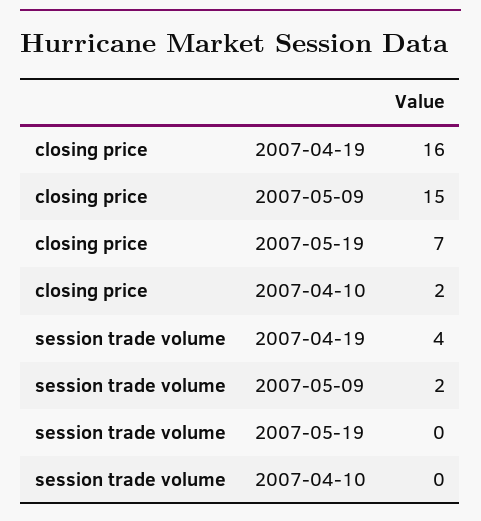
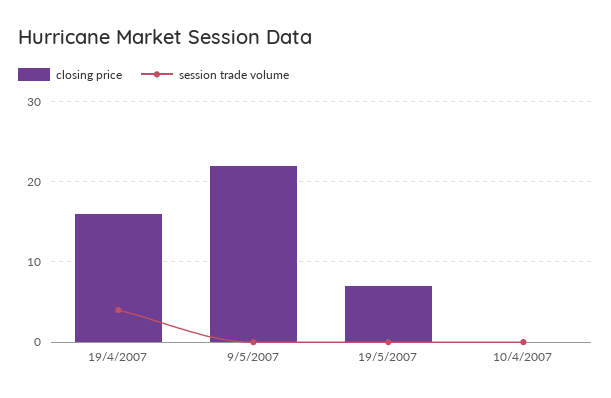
closing price, 2007-05-09: 15 -> 22
closing price, 2007-04-10: 2 -> 0
session trade volume, 2007-05-09: 2 -> 0

